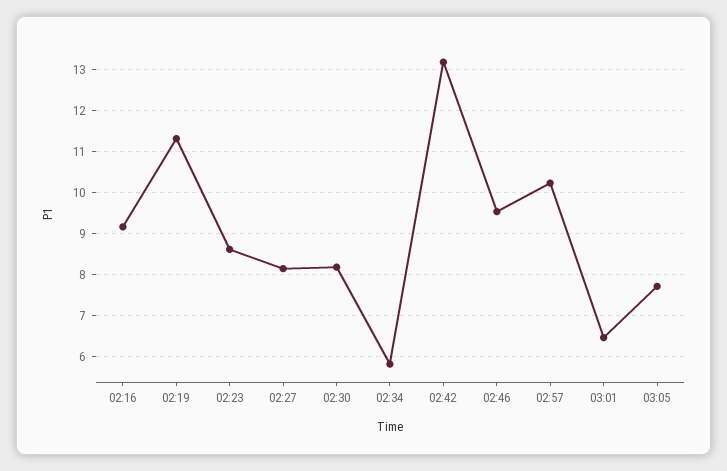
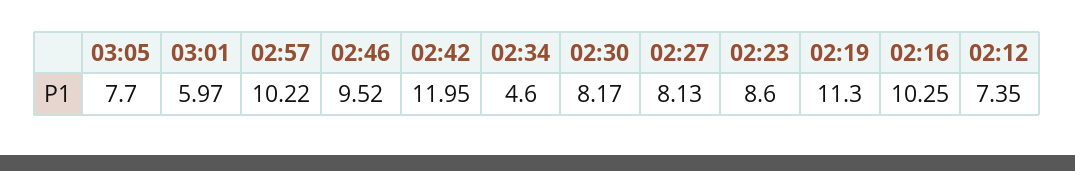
02:16: 9.2 -> 10.25
02:34: 5.8 -> 4.6
02:42: 13.2 -> 11.95
03:01: 6.4 -> 5.97
02:12: none -> 7.35

